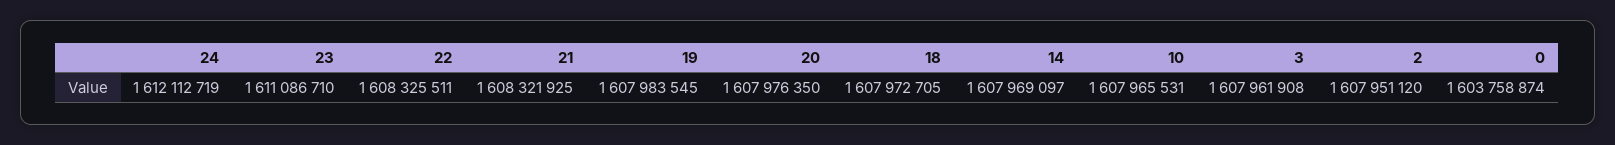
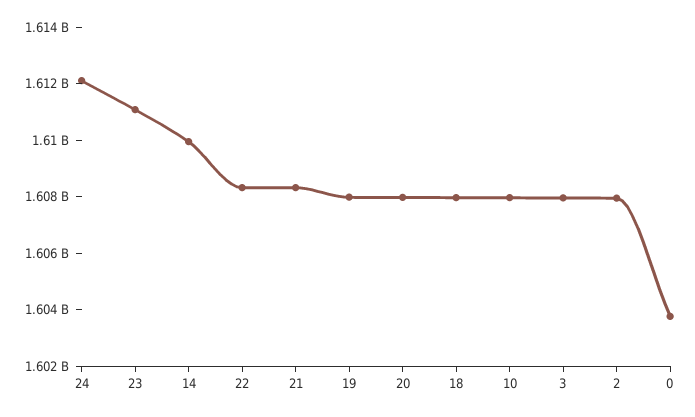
14: 1607969097 -> 1610000000

